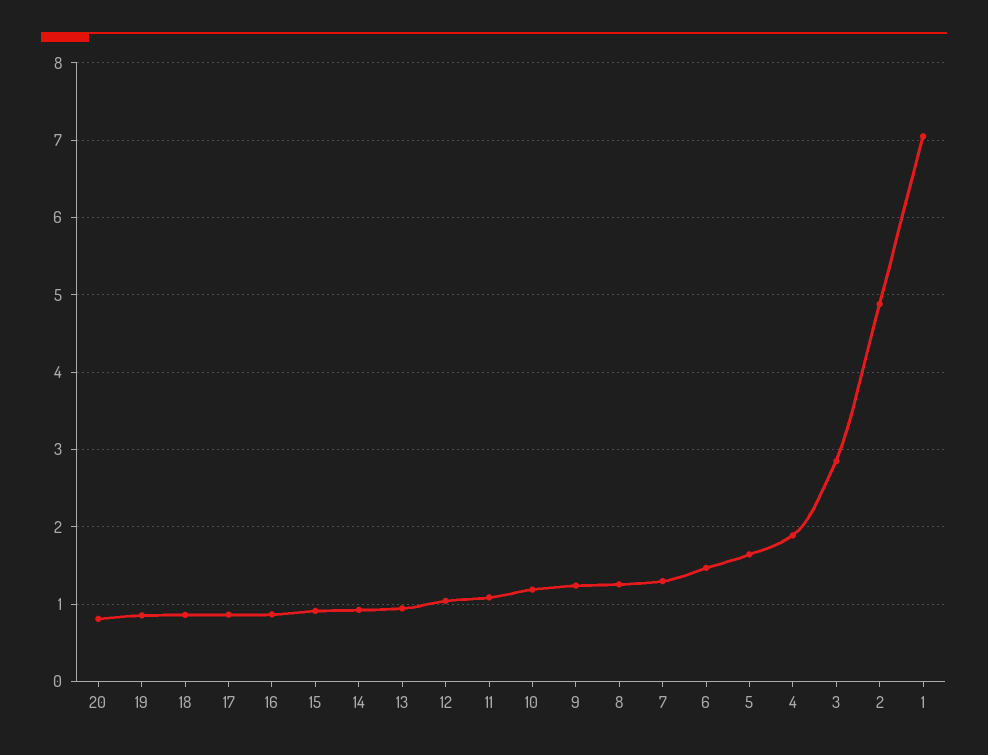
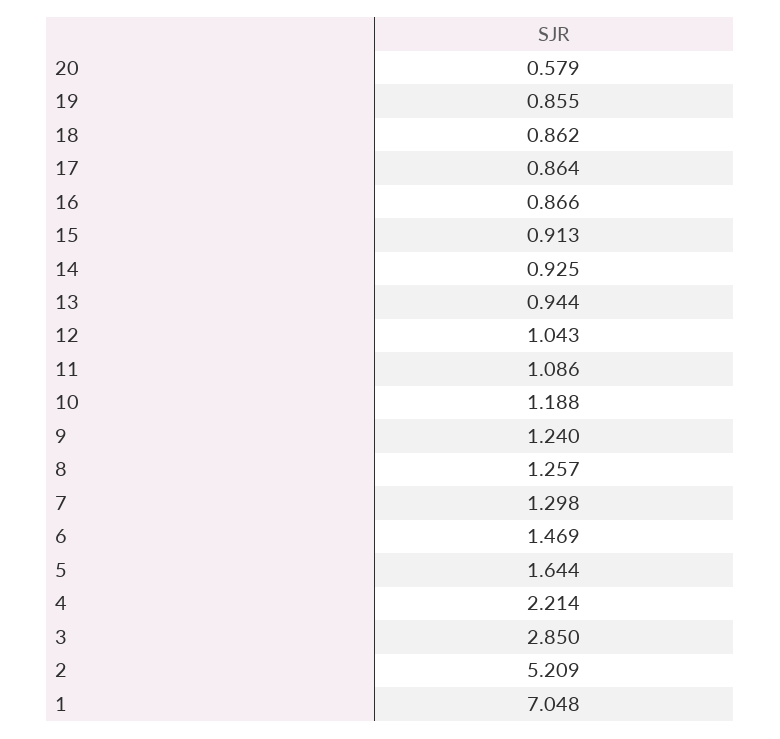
20: 0.8 -> 0.579
4: 1.9 -> 2.214
2: 4.9 -> 5.209

